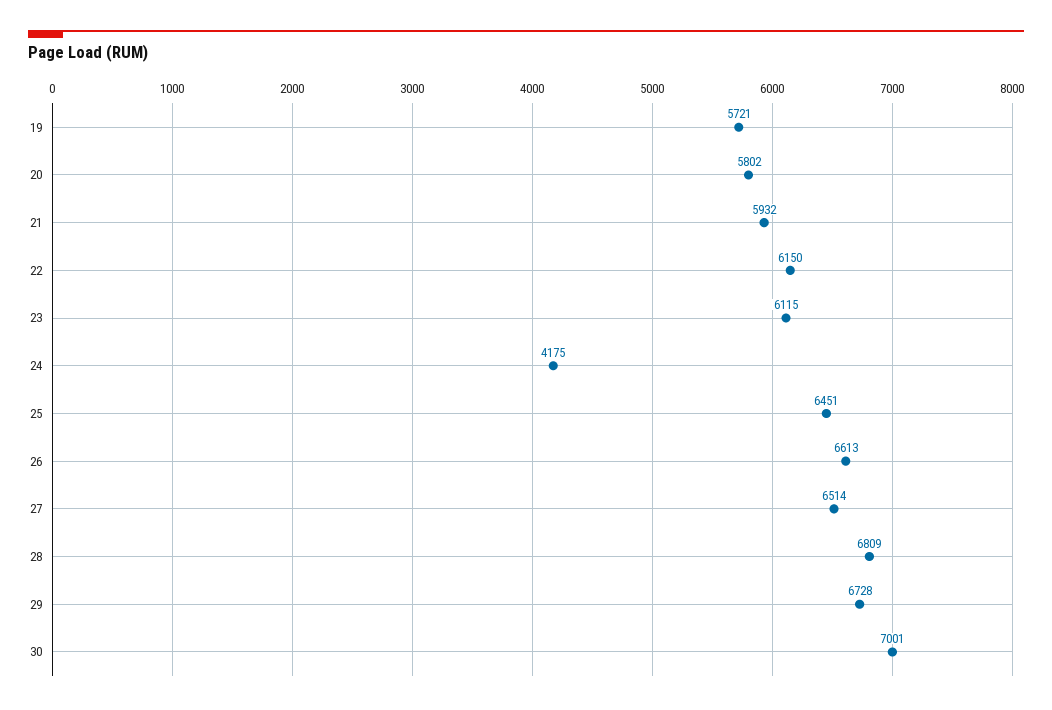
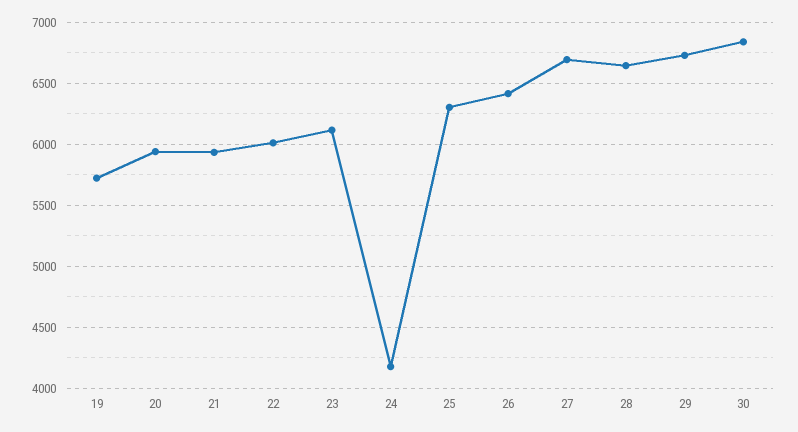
20: 5802 -> 5950
22: 6150 -> 6000
25: 6451 -> 6300
26: 6613 -> 6400
27: 6514 -> 6700
28: 6809 -> 6650
30: 7001 -> 6850

